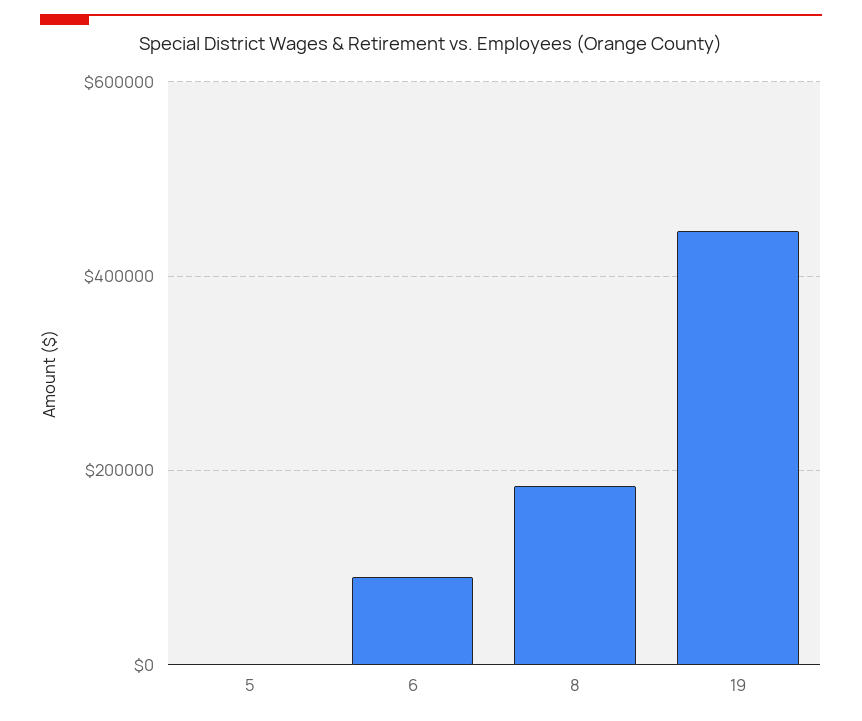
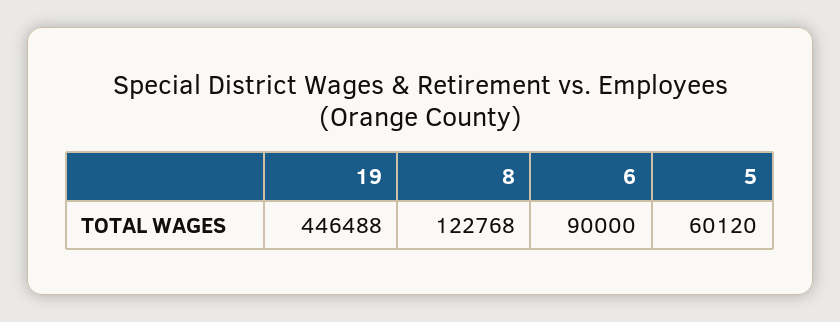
5: 0 -> 60120
8: 180000 -> 122768

